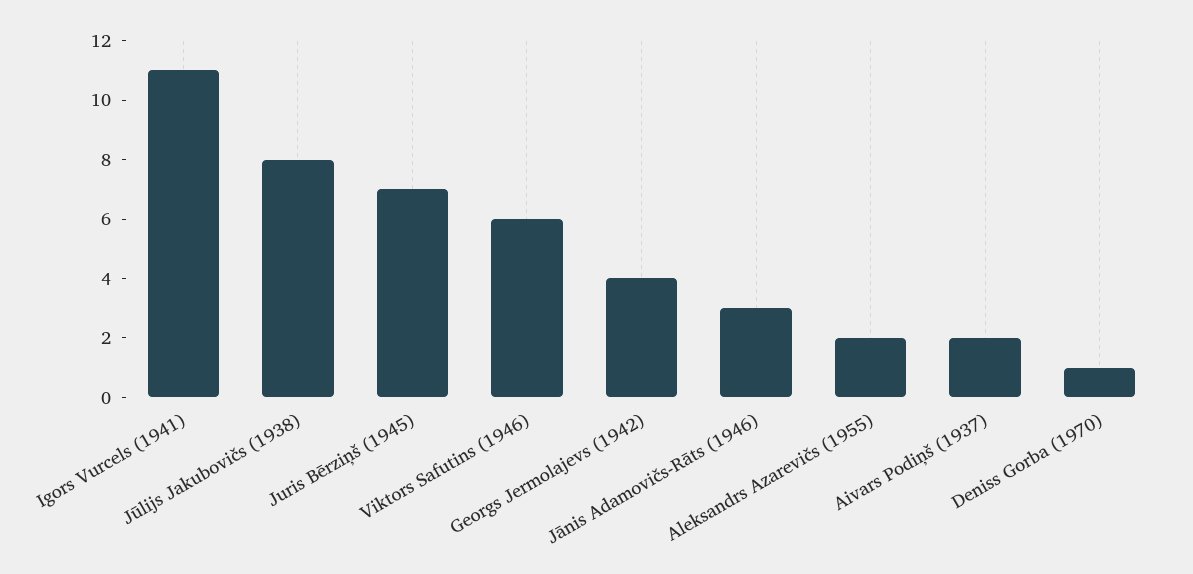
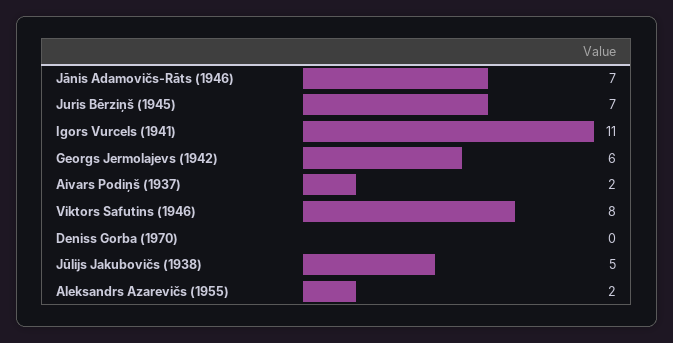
Jūlijs Jakubovičs (1938): 8 -> 5
Viktors Safutins (1946): 6 -> 8
Georgs Jermolajevs (1942): 4 -> 6
Jānis Adamovičs-Rāts (1946): 3 -> 7
Deniss Gorba (1970): 1 -> 0

